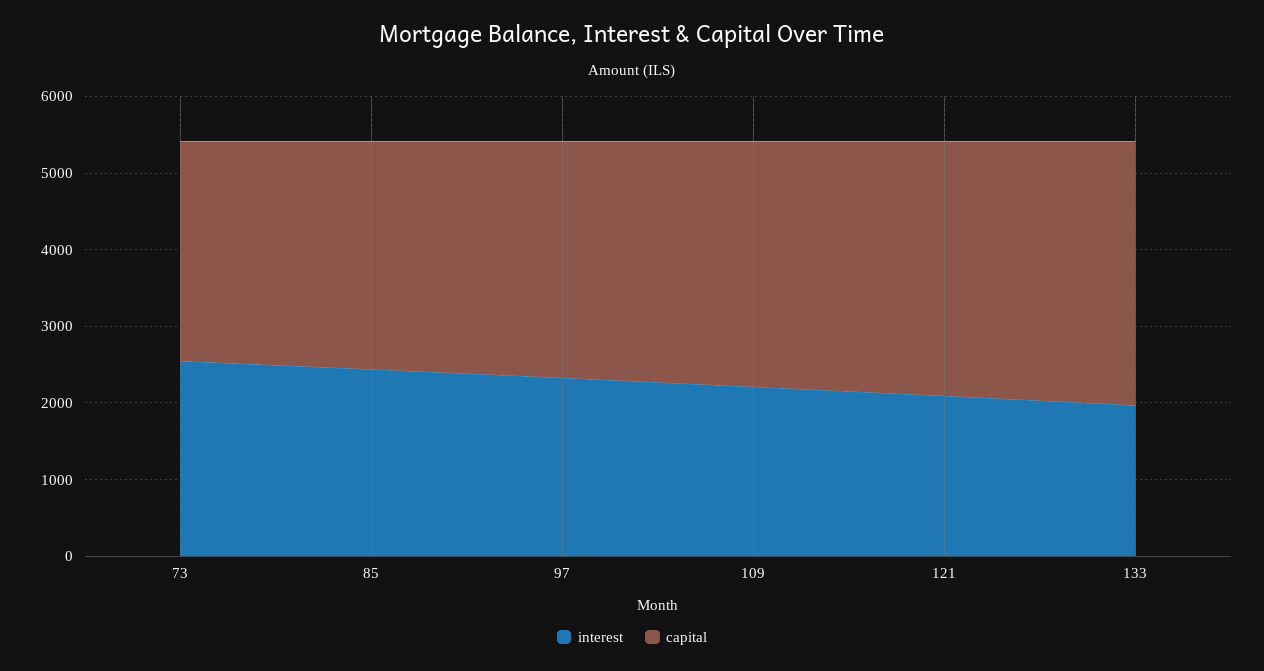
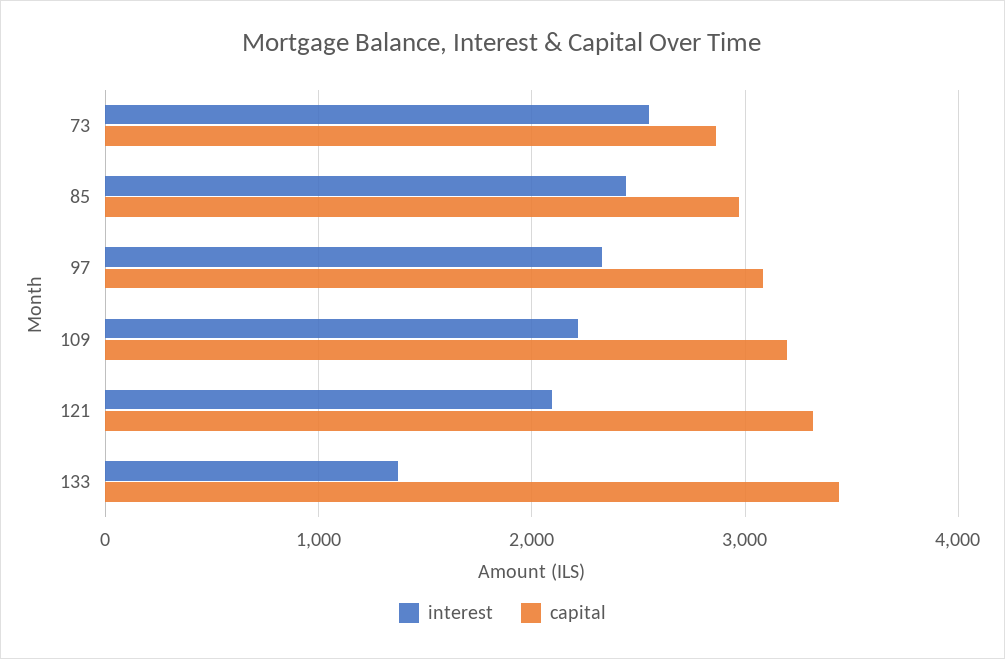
interest, 133: 2000 -> 1400

